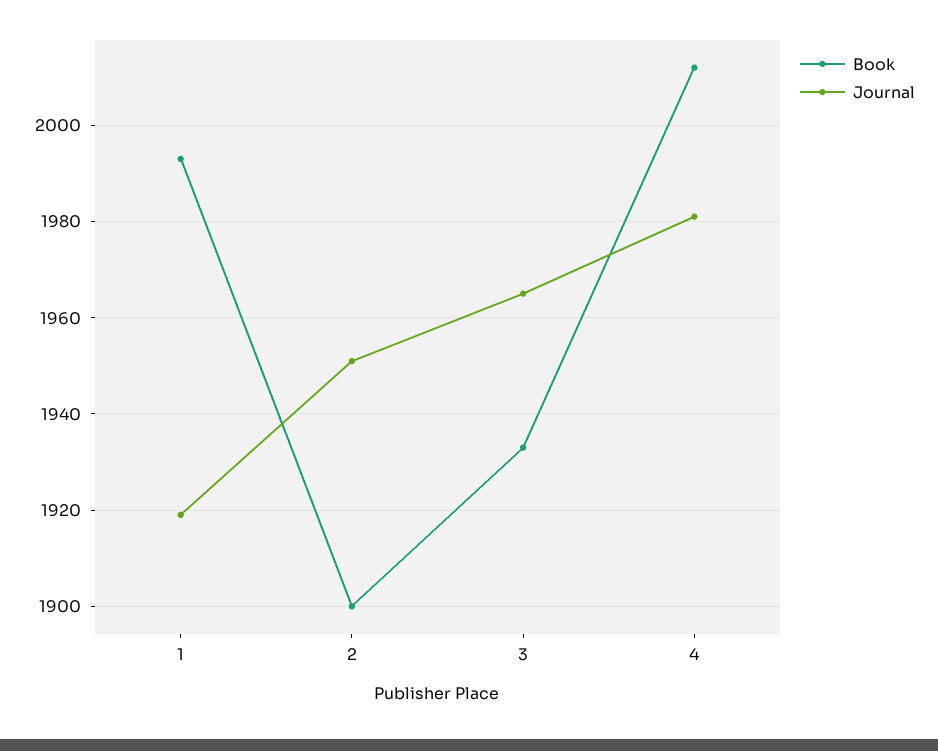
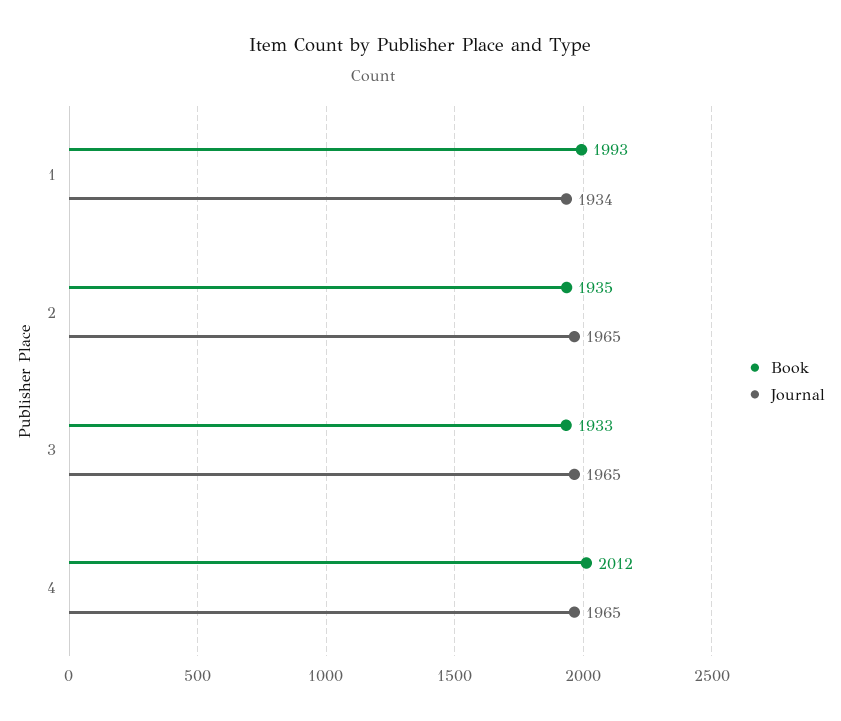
Journal, 1: 1920 -> 1934
Book, 2: 1900 -> 1935
Journal, 2: 1950 -> 1965
Journal, 4: 1980 -> 1965

